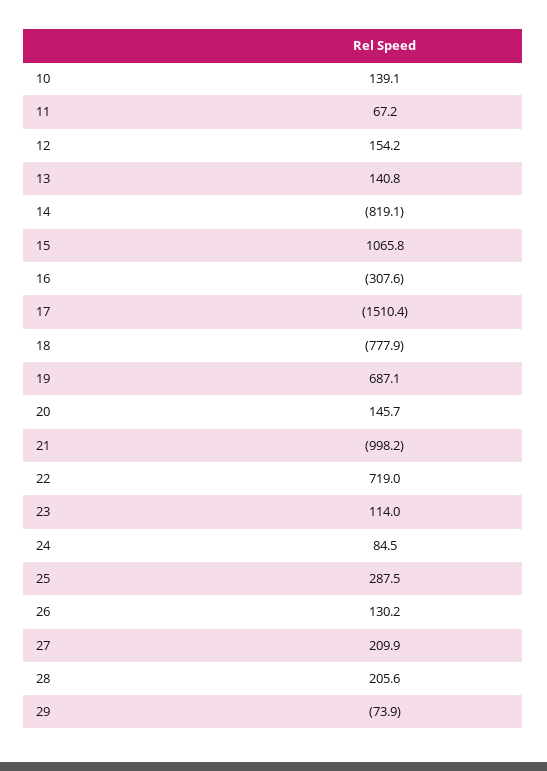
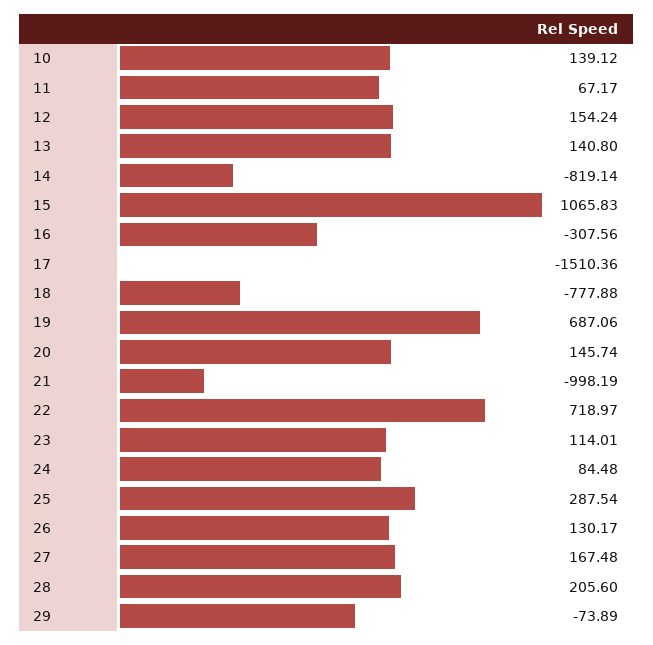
27: 209.9 -> 167.48

